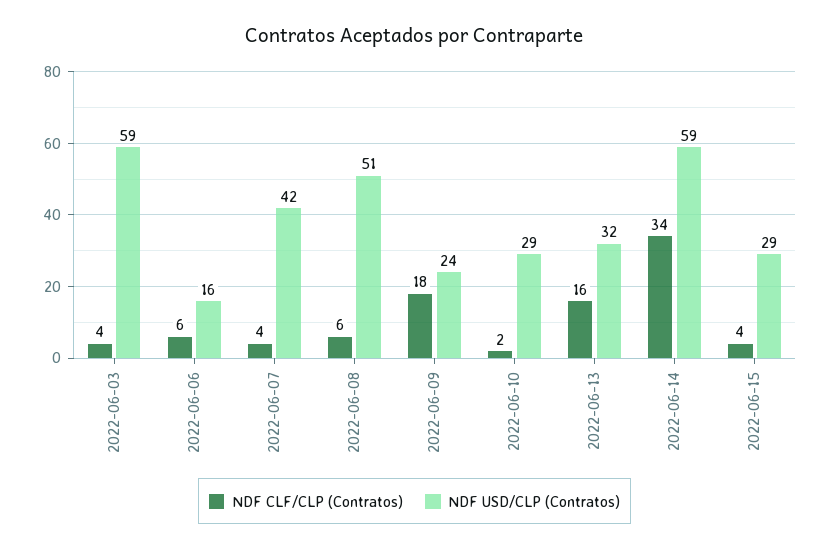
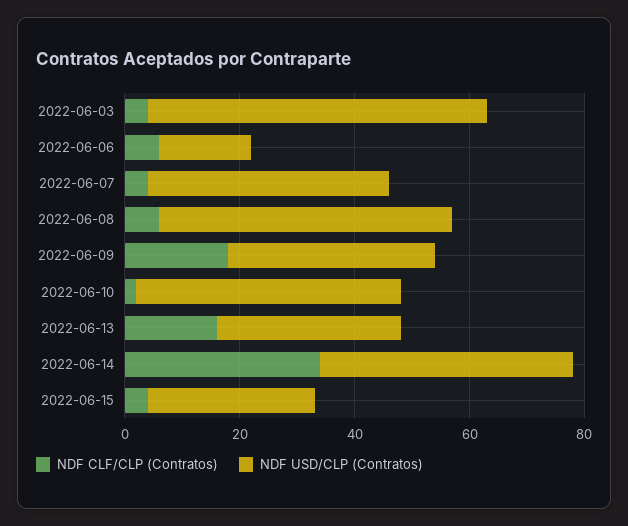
NDF USD/CLP (Contratos), 2022-06-09: 24 -> 35
NDF USD/CLP (Contratos), 2022-06-10: 29 -> 45
NDF USD/CLP (Contratos), 2022-06-14: 59 -> 45

